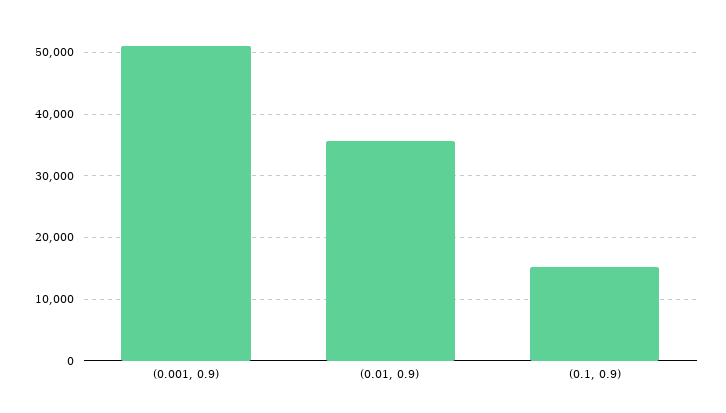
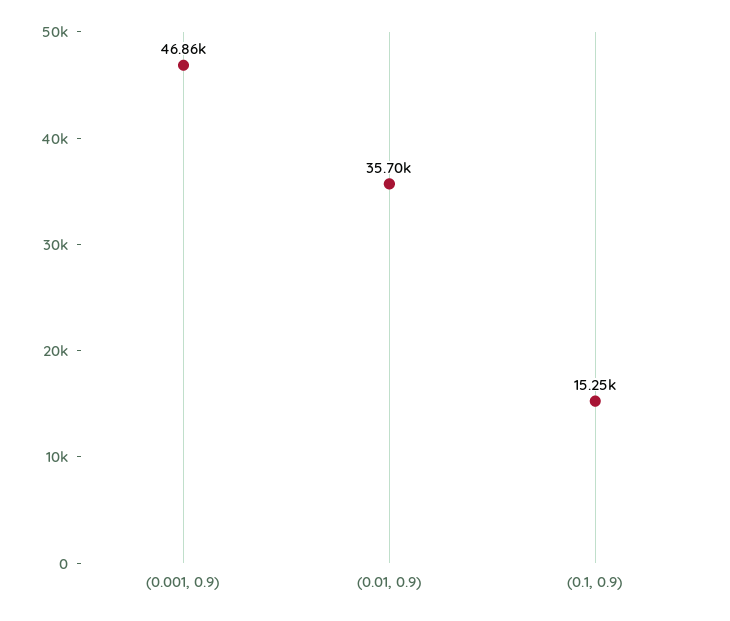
(0.001, 0.9): 51000 -> 46860

